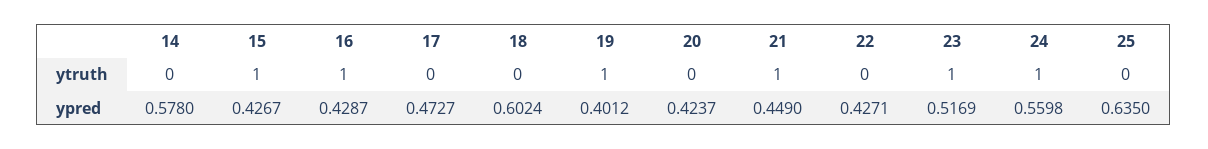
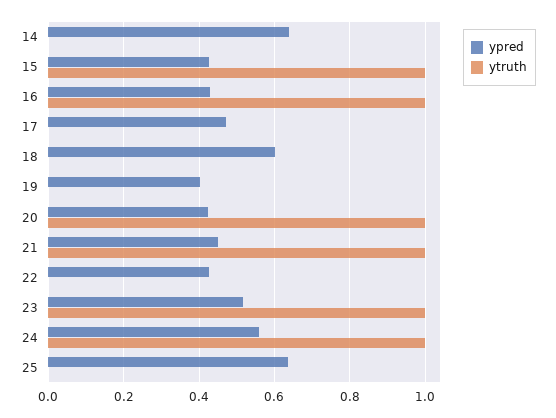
ytruth, 19: 1 -> 0
ytruth, 20: 0 -> 1
ypred, 14: 0.578 -> 0.64

